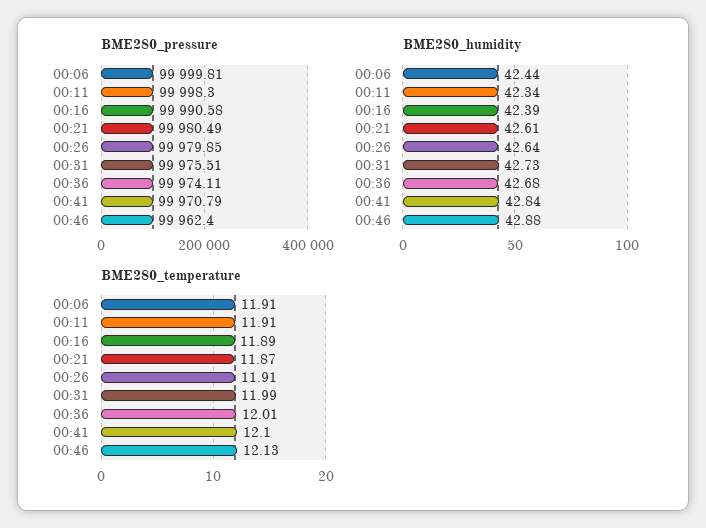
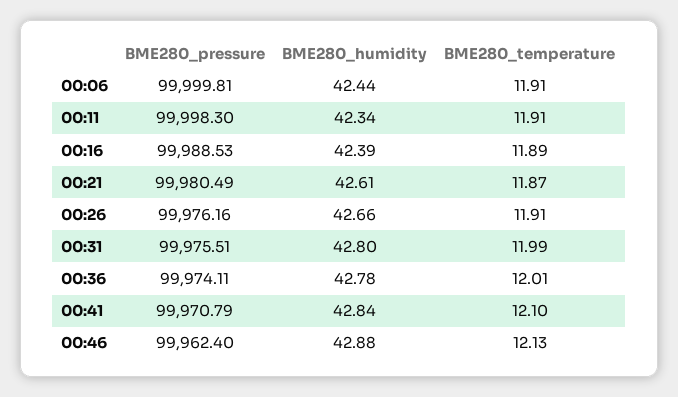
BME280_pressure, 00:16: 99990.58 -> 99988.53
BME280_pressure, 00:26: 99979.85 -> 99976.16
BME280_humidity, 00:26: 42.64 -> 42.66
BME280_humidity, 00:31: 42.73 -> 42.8
BME280_humidity, 00:36: 42.68 -> 42.78

